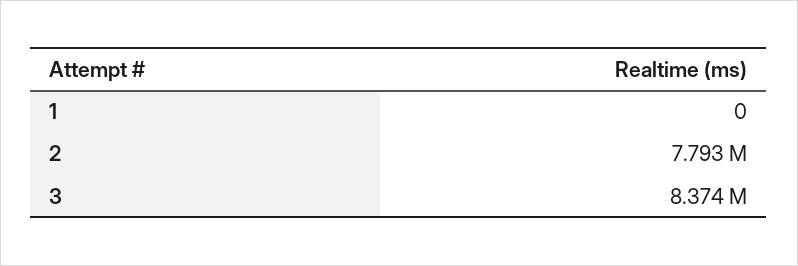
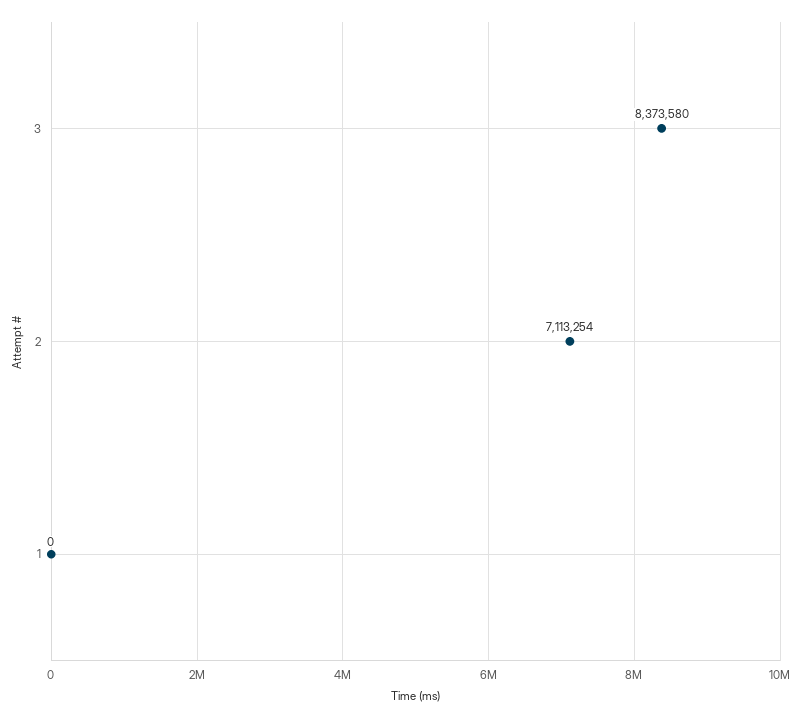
2: 7793000 -> 7113254

